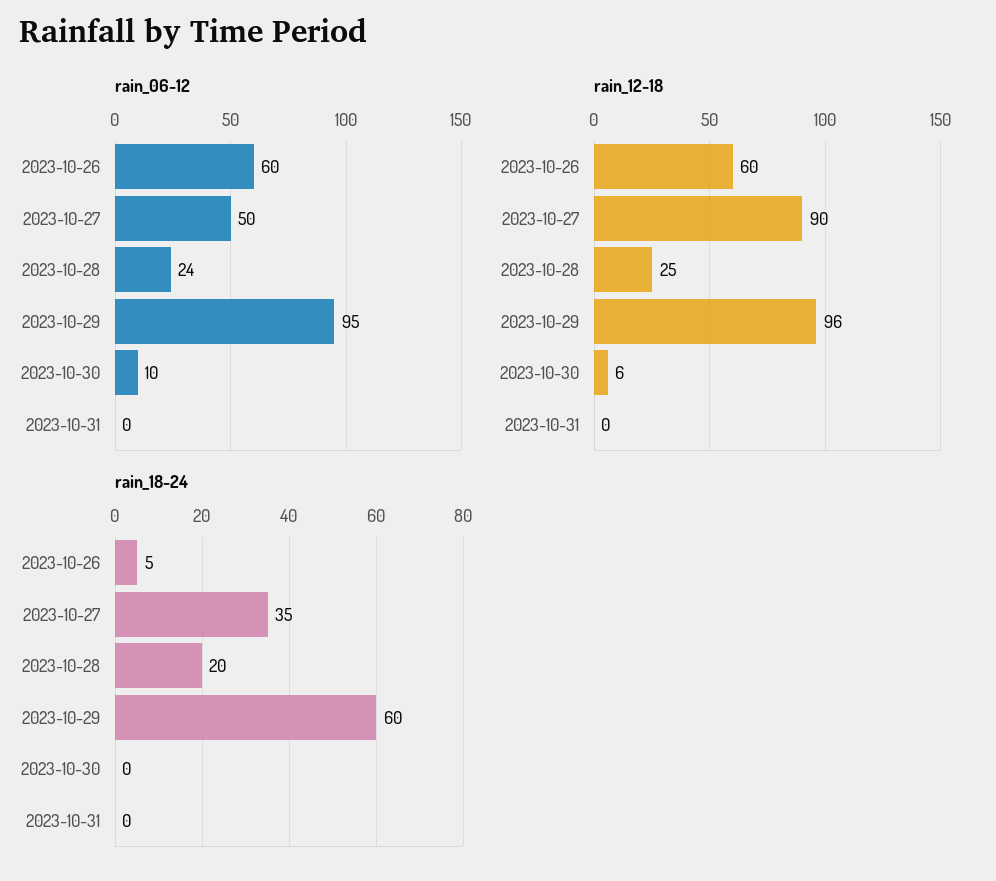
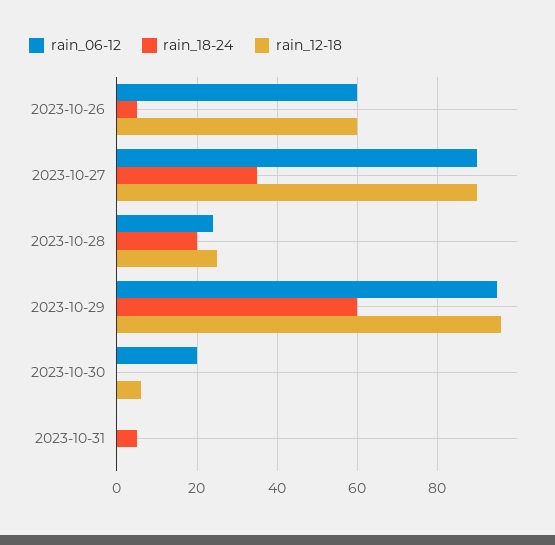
rain_06-12, 2023-10-27: 50 -> 90
rain_06-12, 2023-10-30: 10 -> 20
rain_18-24, 2023-10-31: 0 -> 5

